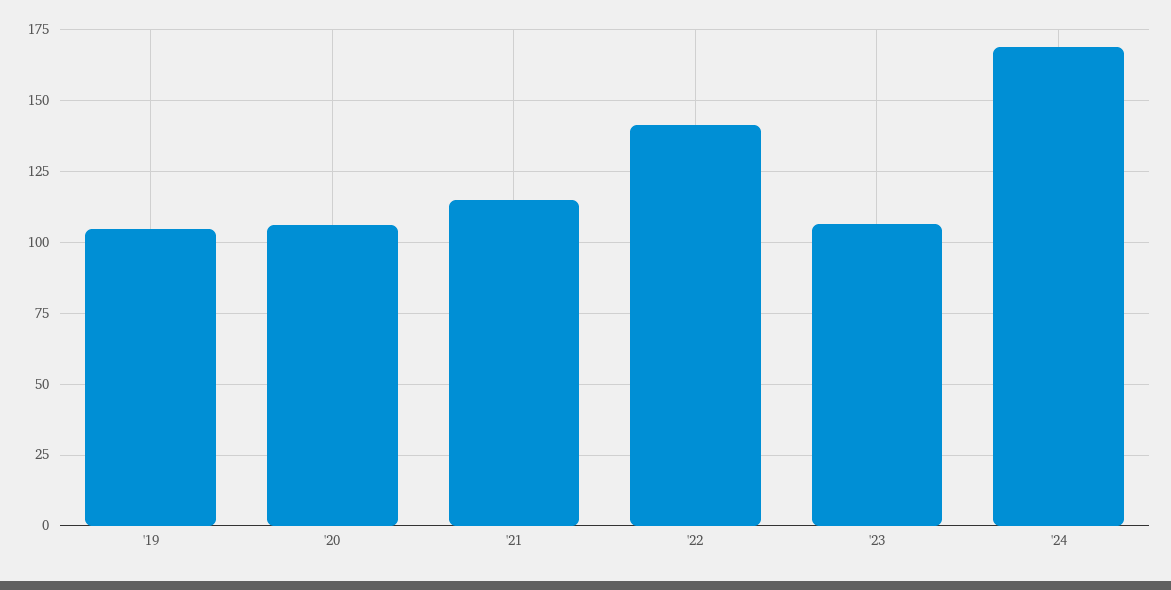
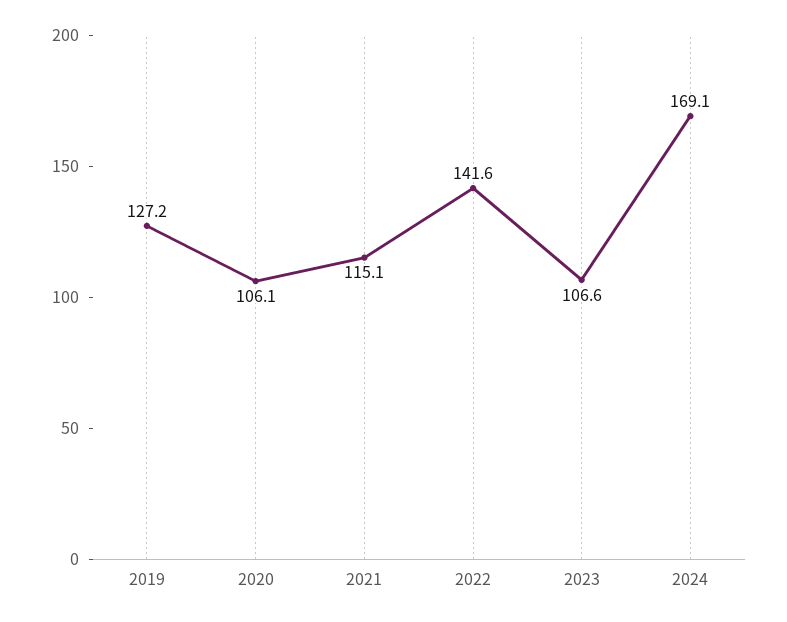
'19: 105 -> 127.2

